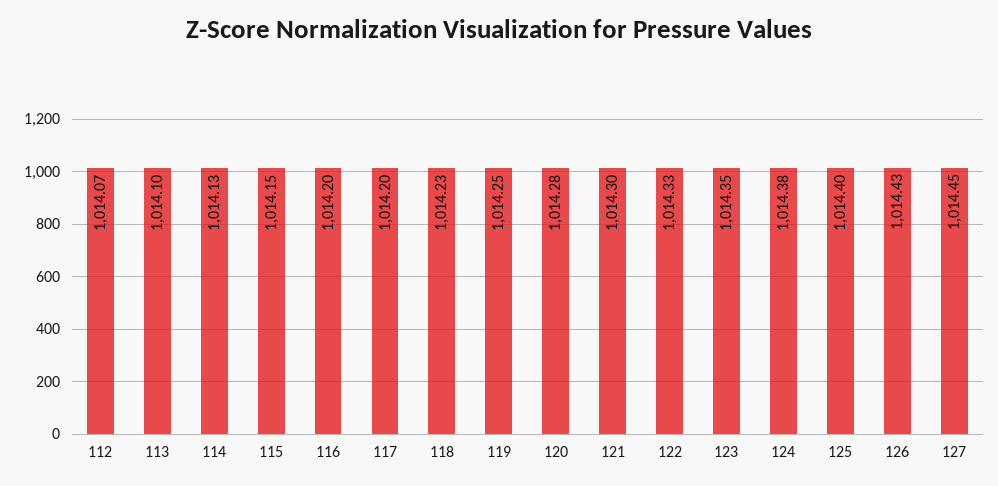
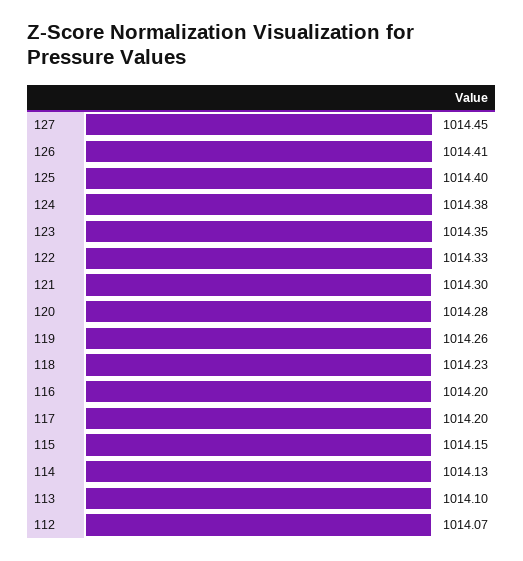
119: 1014.25 -> 1014.26
126: 1014.43 -> 1014.41

